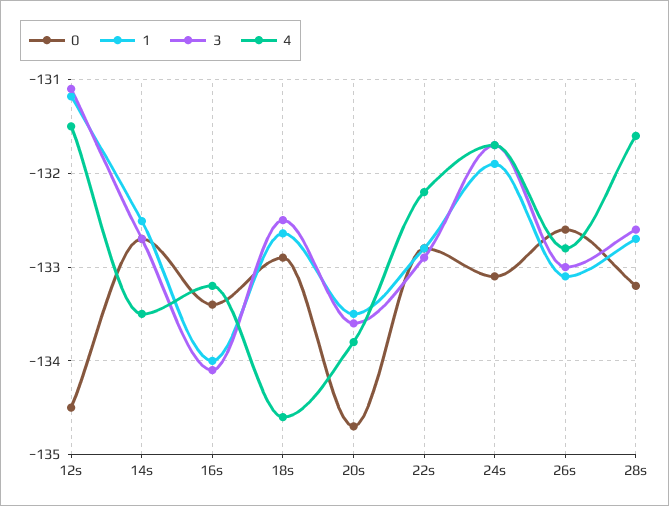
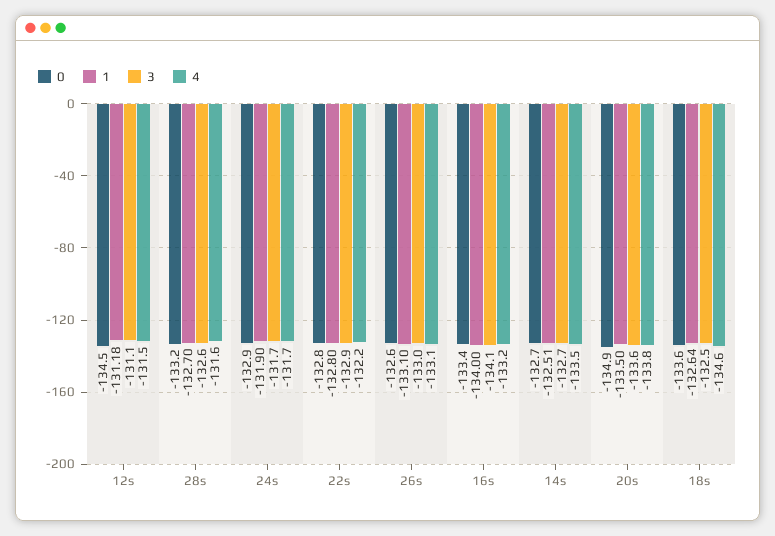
0, 18s: -132.9 -> -133.6
0, 20s: -134.7 -> -134.9
0, 24s: -133.1 -> -132.9
4, 26s: -132.8 -> -133.1

